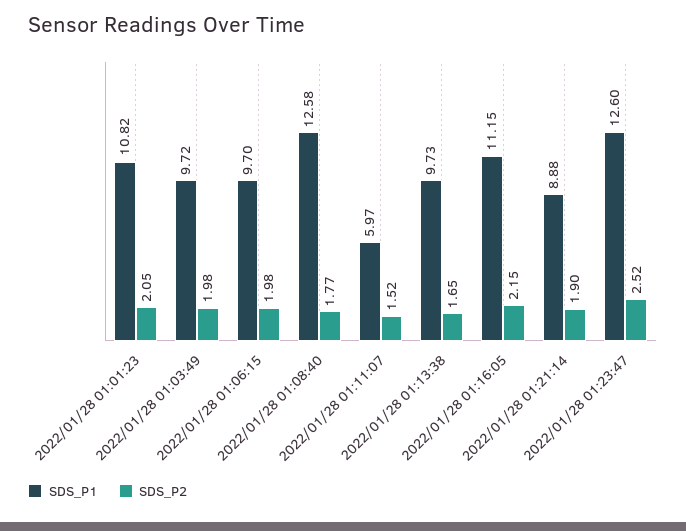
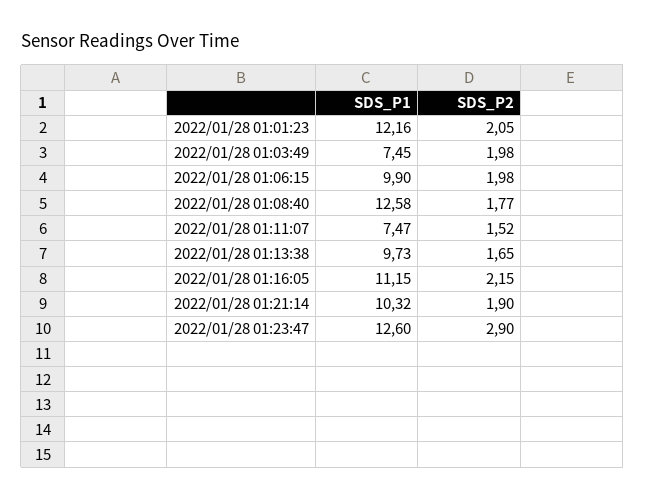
SDS_P1, 2022/01/28 01:01:23: 10.82 -> 12.16
SDS_P1, 2022/01/28 01:03:49: 9.72 -> 7.45
SDS_P1, 2022/01/28 01:06:15: 9.7 -> 9.9
SDS_P1, 2022/01/28 01:11:07: 5.97 -> 7.47
SDS_P1, 2022/01/28 01:21:14: 8.88 -> 10.32
SDS_P2, 2022/01/28 01:23:47: 2.52 -> 2.9

